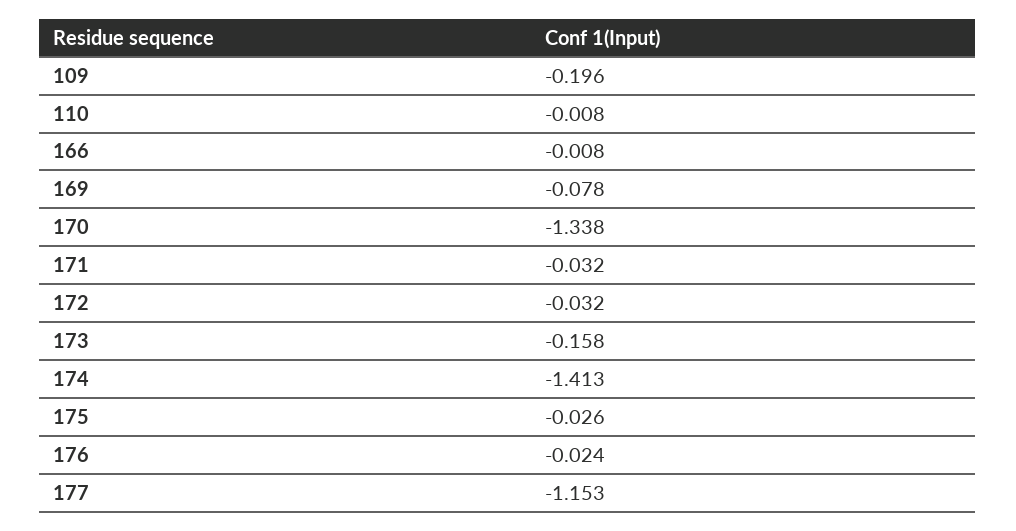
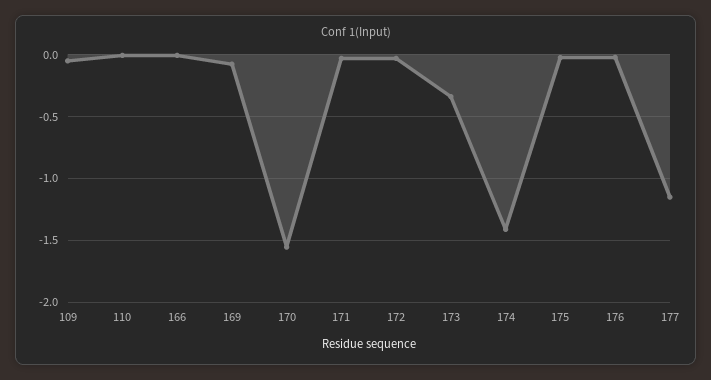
109: -0.196 -> -0.05
170: -1.338 -> -1.55
173: -0.158 -> -0.35

